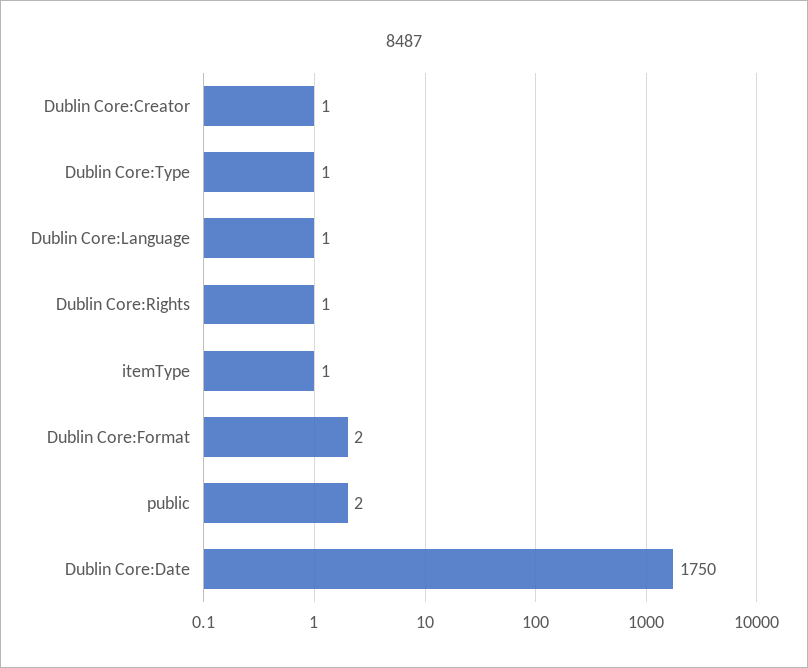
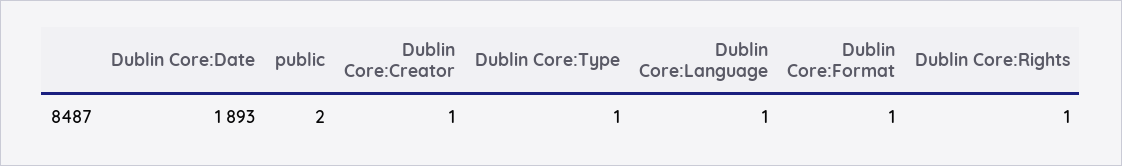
itemType: 1 -> none
Dublin Core:Format: 2 -> 1
Dublin Core:Date: 1750 -> 1893

